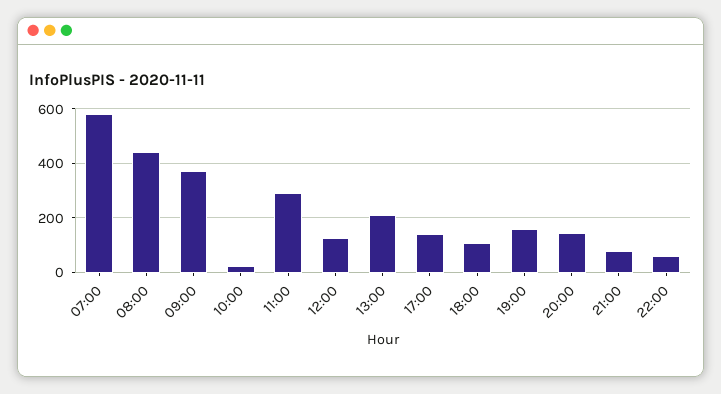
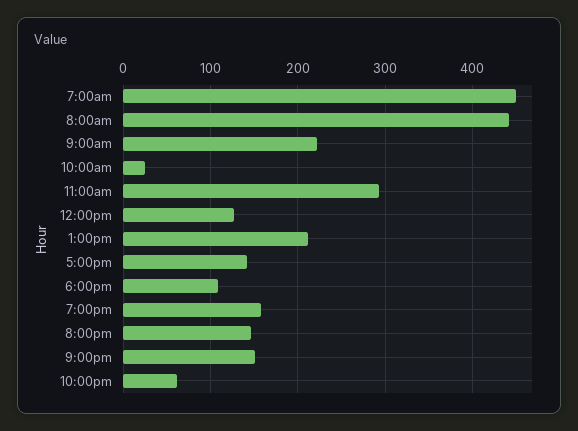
07:00: 575 -> 450
09:00: 375 -> 220
21:00: 75 -> 150

